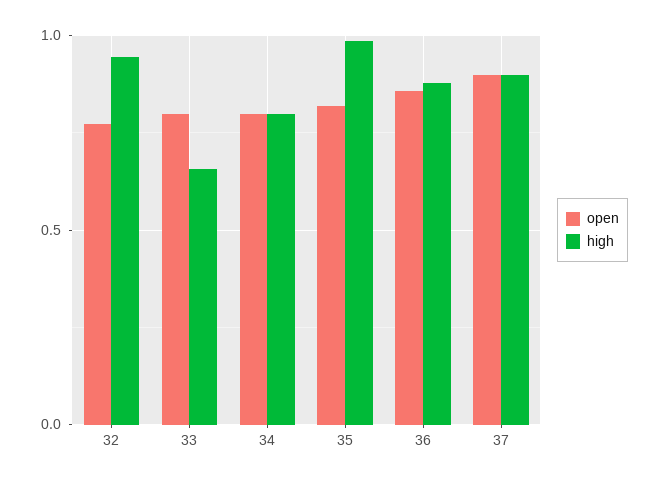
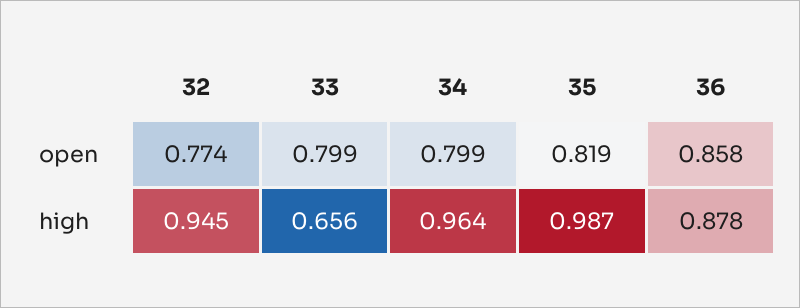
high, 34: 0.8 -> 0.964
open, 37: 0.9 -> none
high, 37: 0.9 -> none

